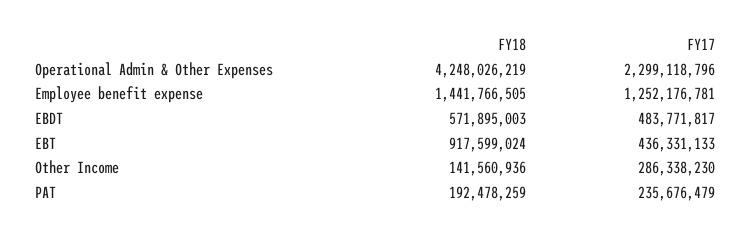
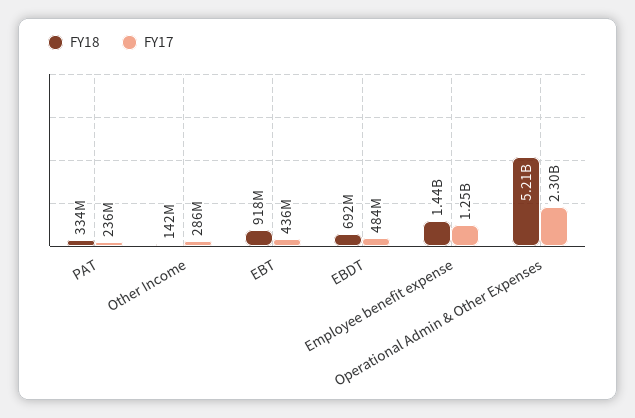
FY18, Operational Admin & Other Expenses: 4248026219 -> 5210000000
FY18, EBDT: 571895003 -> 692000000
FY18, PAT: 192478259 -> 334000000

